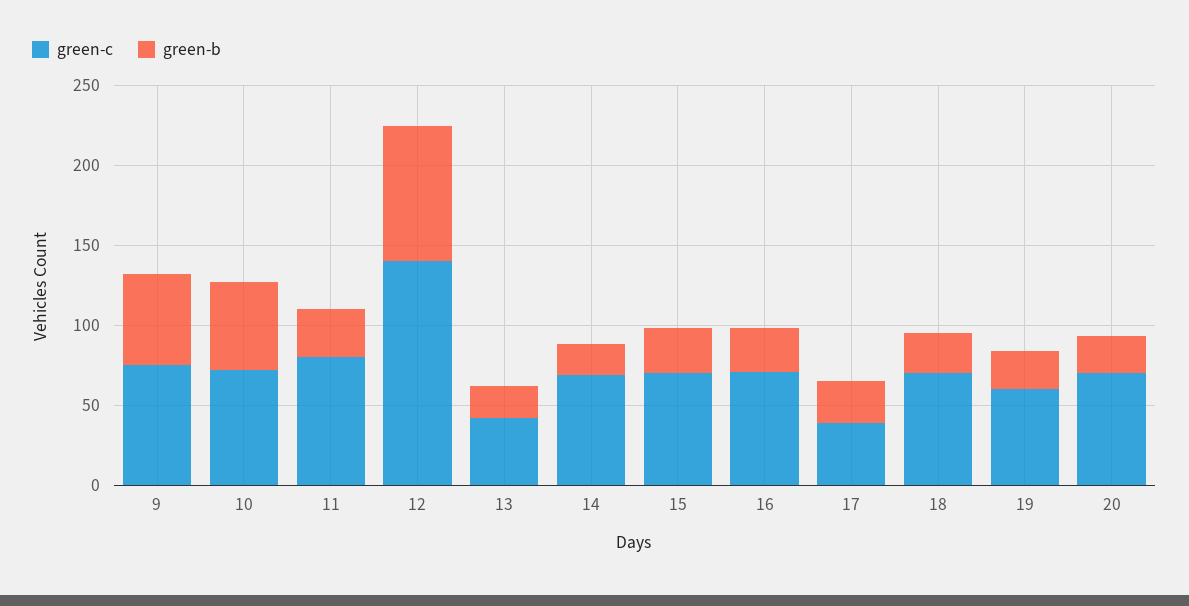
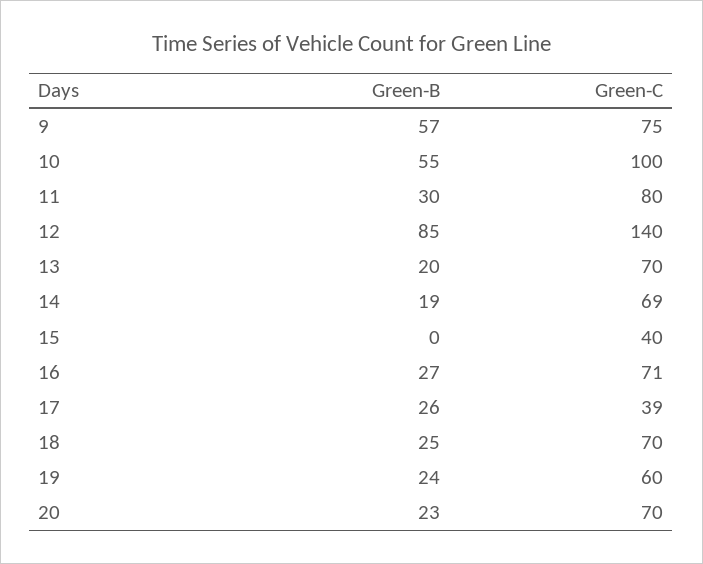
green-c, 10: 70 -> 100
green-c, 13: 40 -> 70
green-c, 15: 70 -> 40
green-b, 15: 30 -> 0

